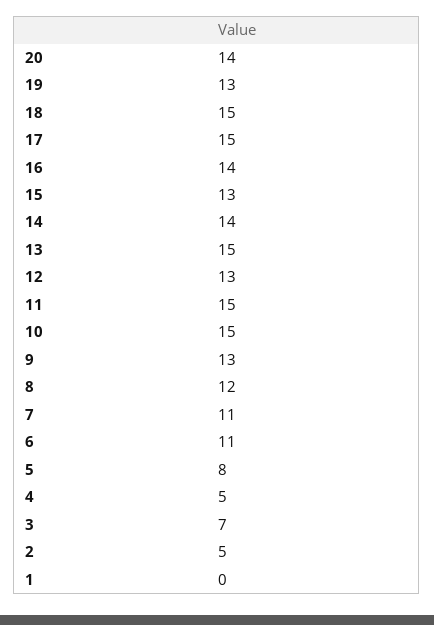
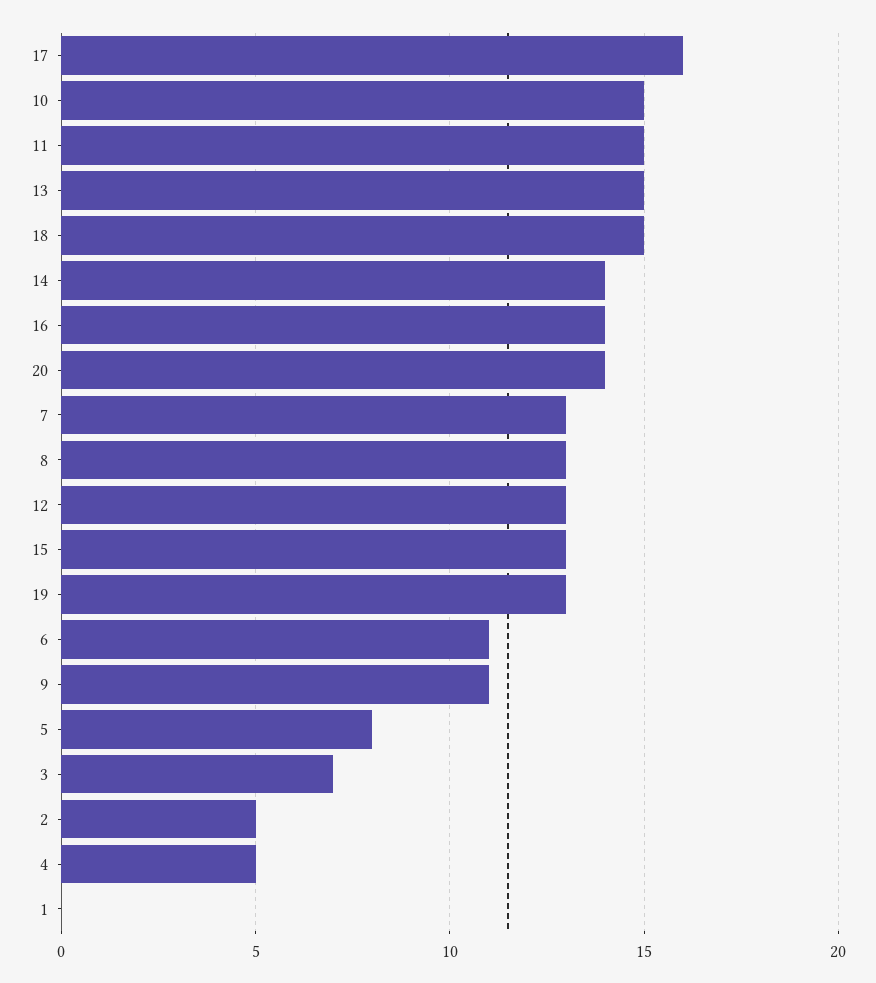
17: 15 -> 16
9: 13 -> 11
8: 12 -> 13
7: 11 -> 13

